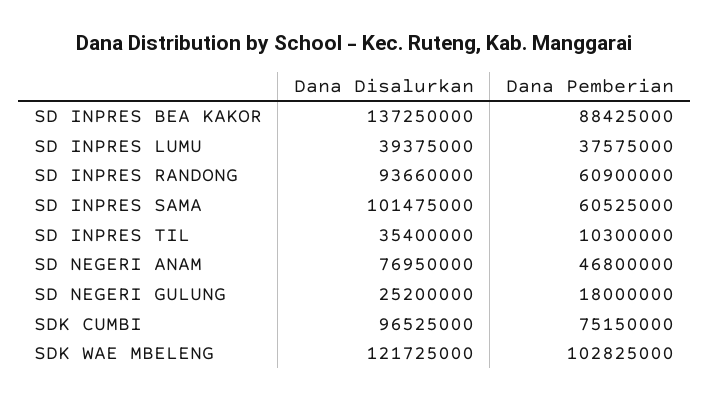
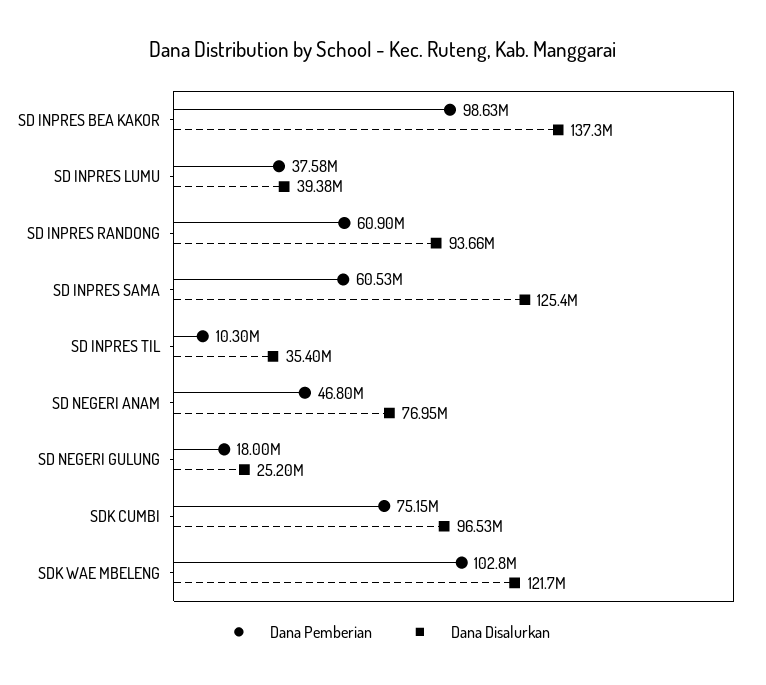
Dana Pemberian, SD INPRES BEA KAKOR: 88425000 -> 98630000
Dana Disalurkan, SD INPRES SAMA: 101475000 -> 125400000

